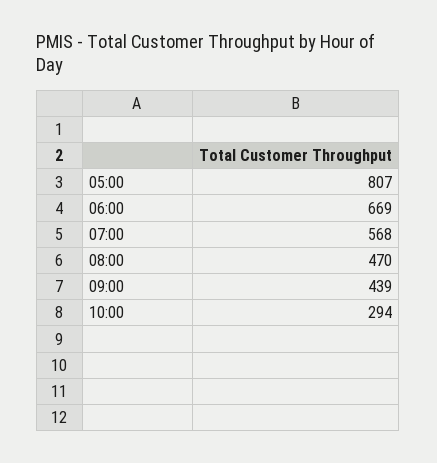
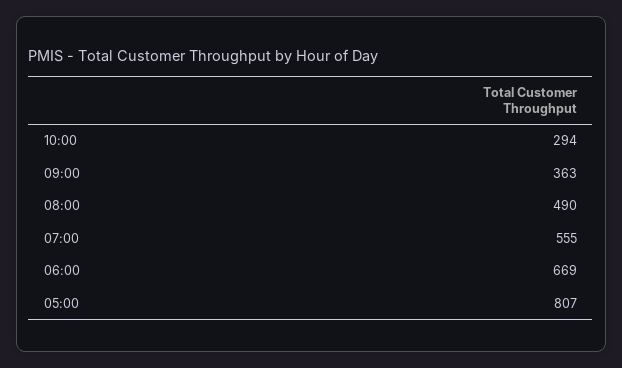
07:00: 568 -> 555
08:00: 470 -> 490
09:00: 439 -> 363

